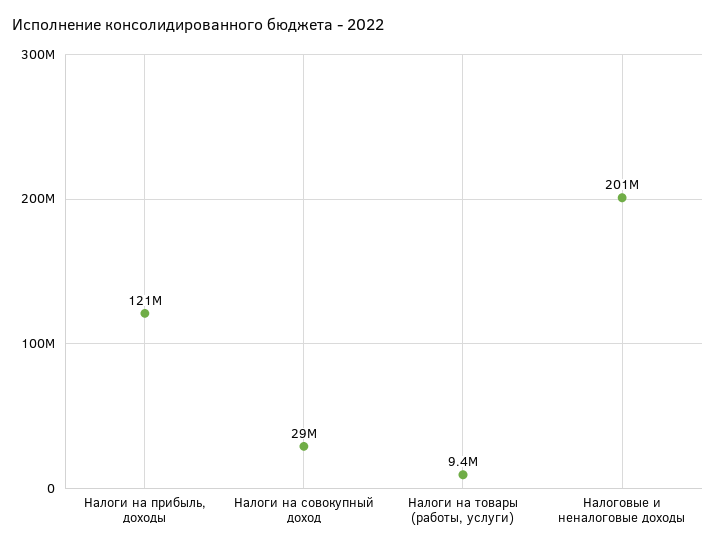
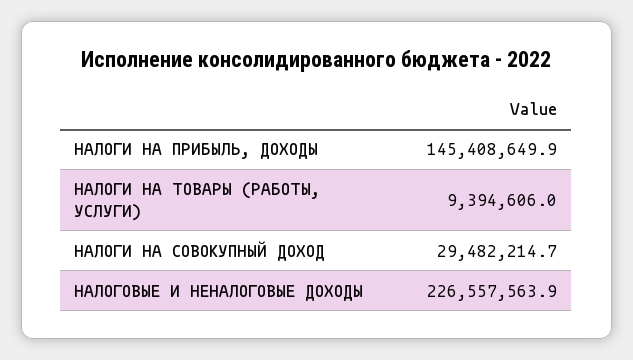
Налоги на прибыль, доходы: 121000000 -> 145408649.9
Налоговые и неналоговые доходы: 201000000 -> 226557563.9

